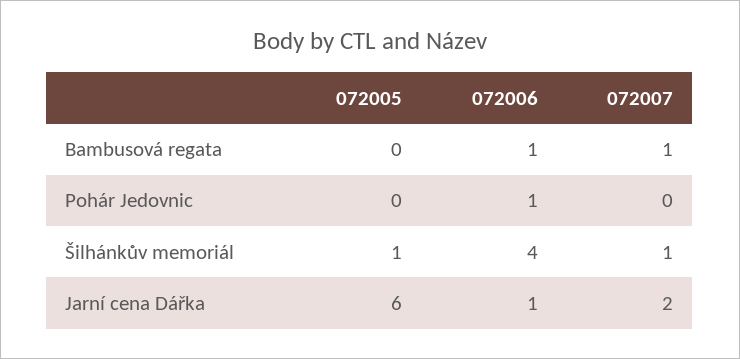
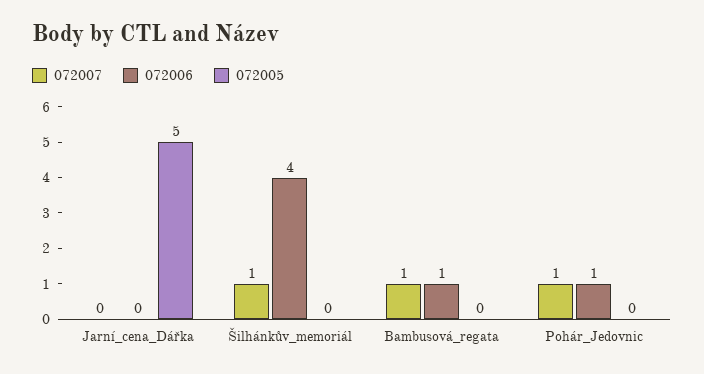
072007, Pohár Jedovnic: 0 -> 1
072005, Šilhánkův memoriál: 1 -> 0
072005, Jarní cena Dářka: 6 -> 5
072006, Jarní cena Dářka: 1 -> 0
072007, Jarní cena Dářka: 2 -> 0

